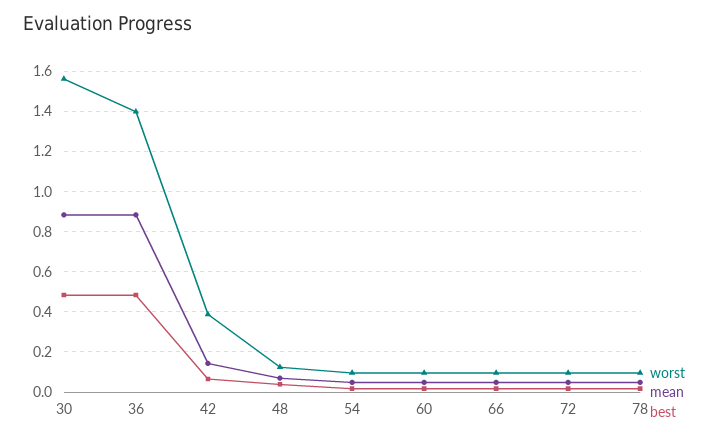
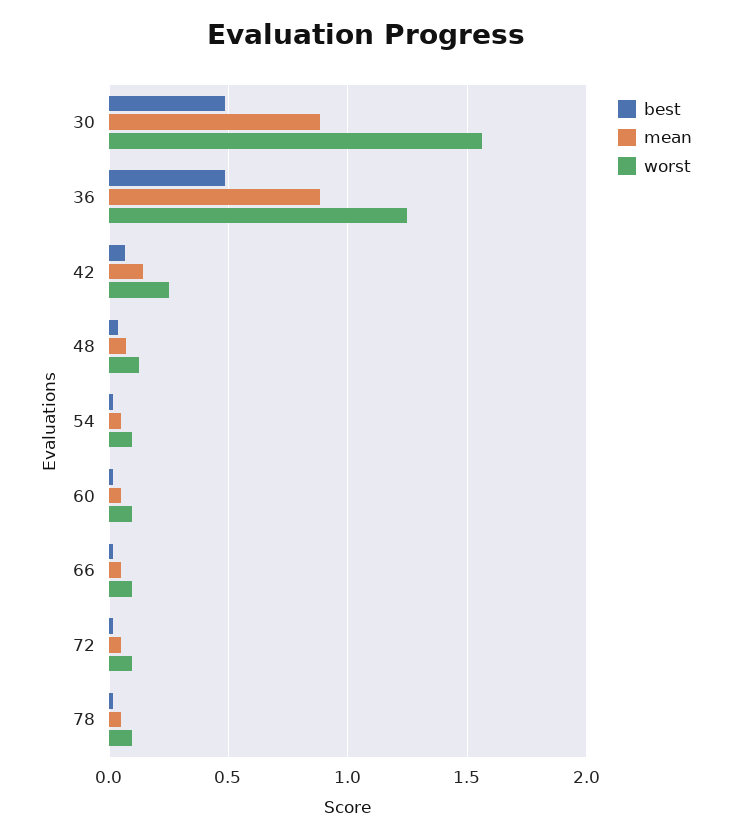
worst, 36: 1.4 -> 1.25
worst, 42: 0.4 -> 0.25

